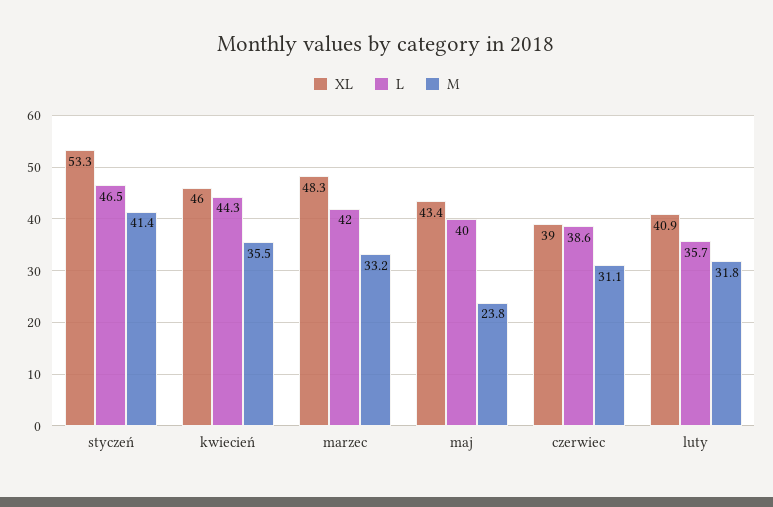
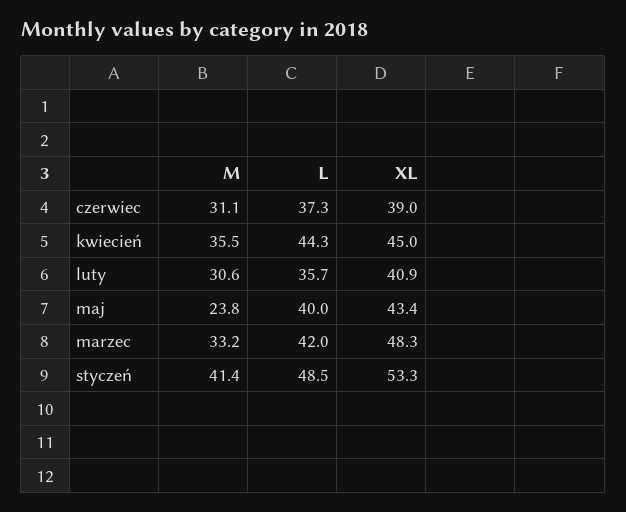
L, styczeń: 46.5 -> 48.5
XL, kwiecień: 46 -> 45
L, czerwiec: 38.6 -> 37.3
M, luty: 31.8 -> 30.6

